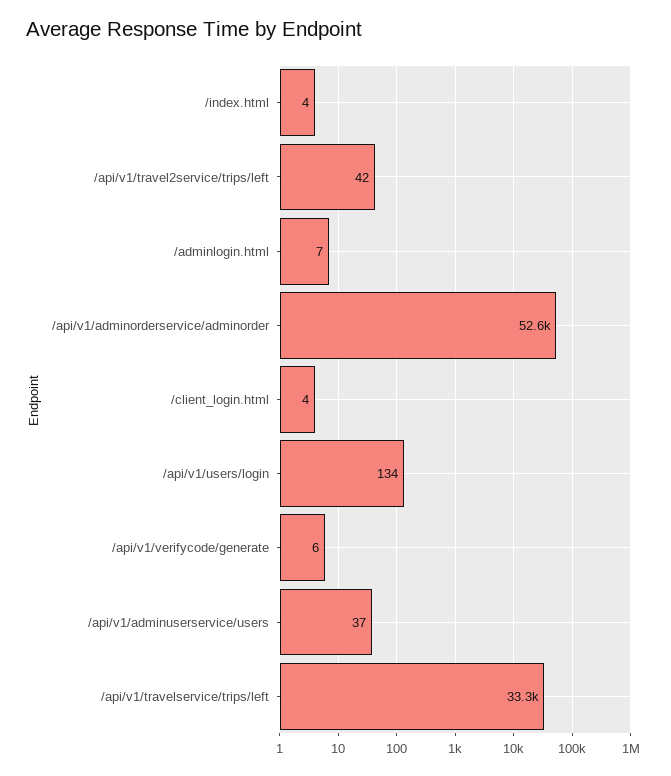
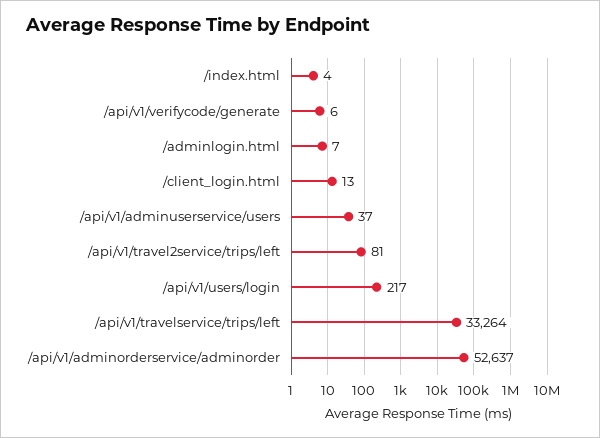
/api/v1/travel2service/trips/left: 42 -> 81
/client_login.html: 4 -> 13
/api/v1/users/login: 134 -> 217

